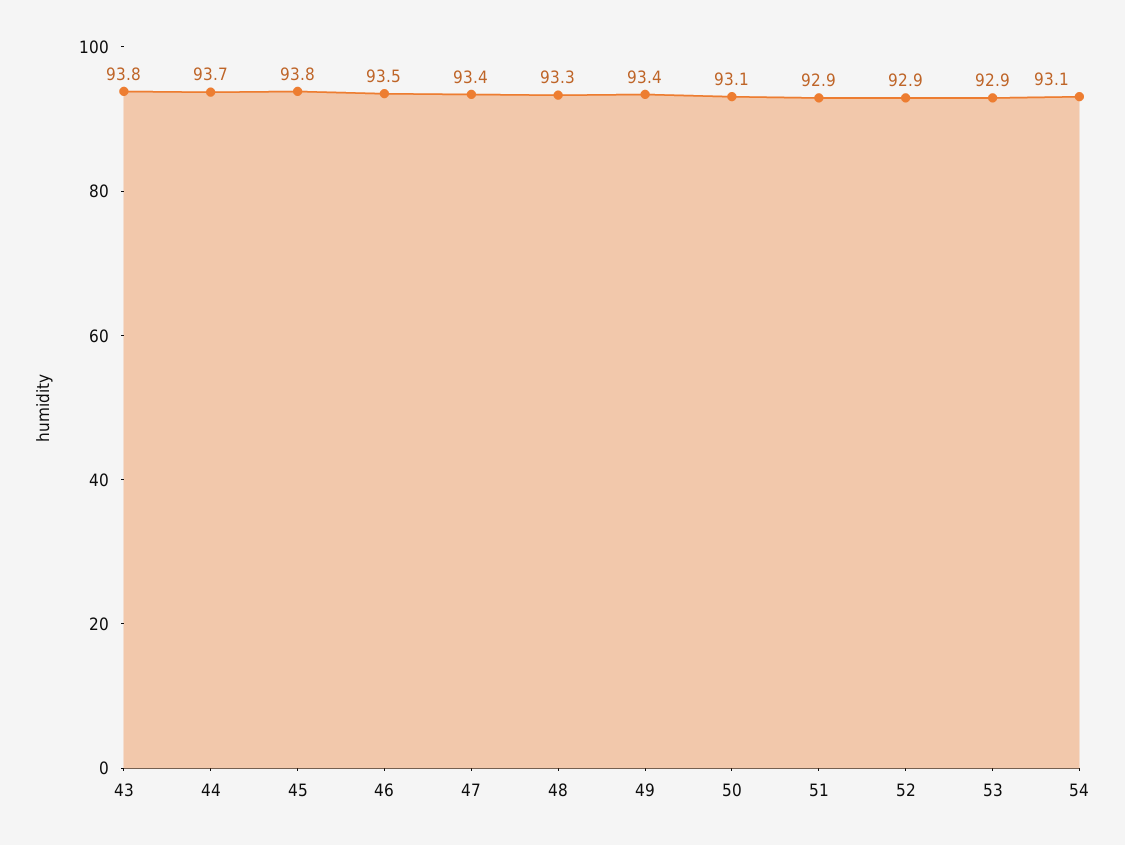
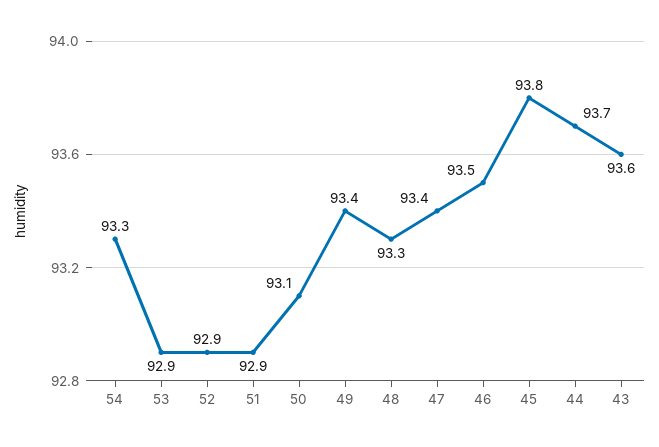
43: 93.8 -> 93.6
54: 93.1 -> 93.3

